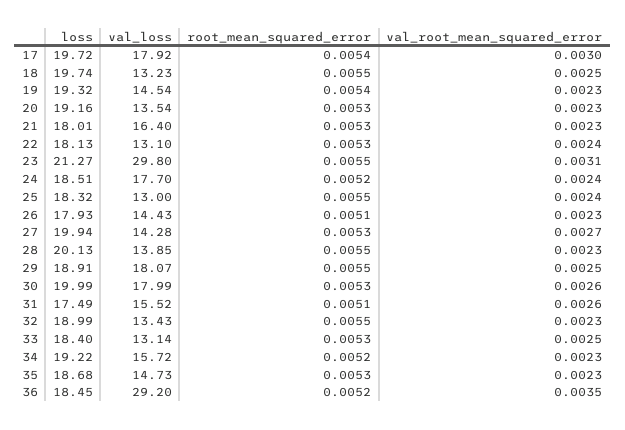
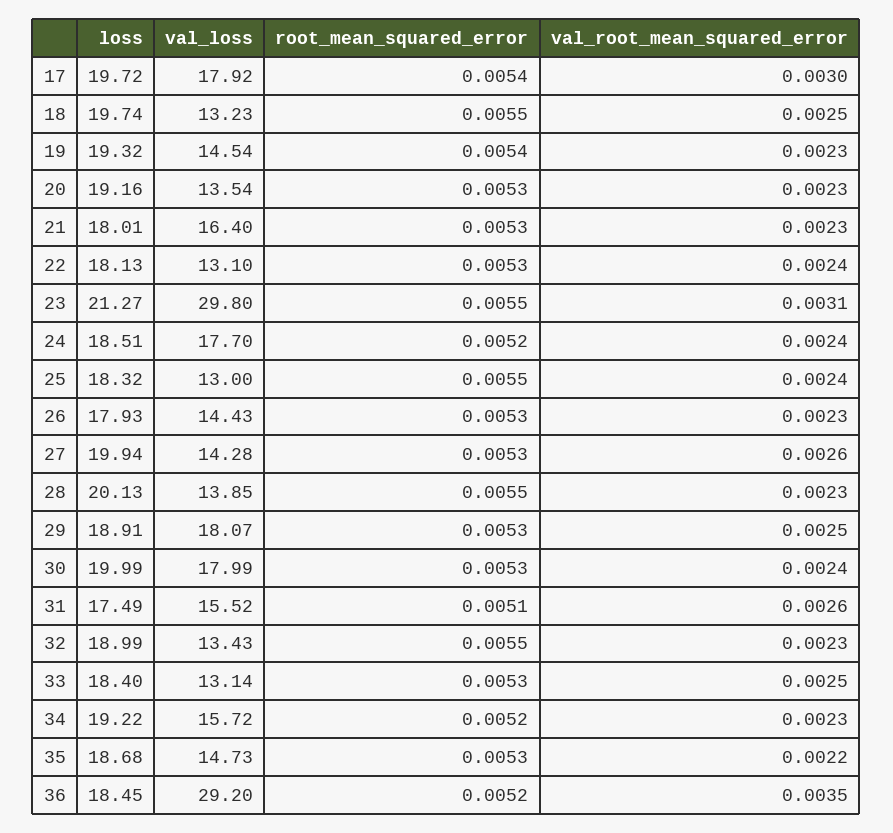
root_mean_squared_error, 26: 0.0051 -> 0.0053
val_root_mean_squared_error, 27: 0.0027 -> 0.0026
root_mean_squared_error, 29: 0.0055 -> 0.0053
val_root_mean_squared_error, 30: 0.0026 -> 0.0024
val_root_mean_squared_error, 35: 0.0023 -> 0.0022

